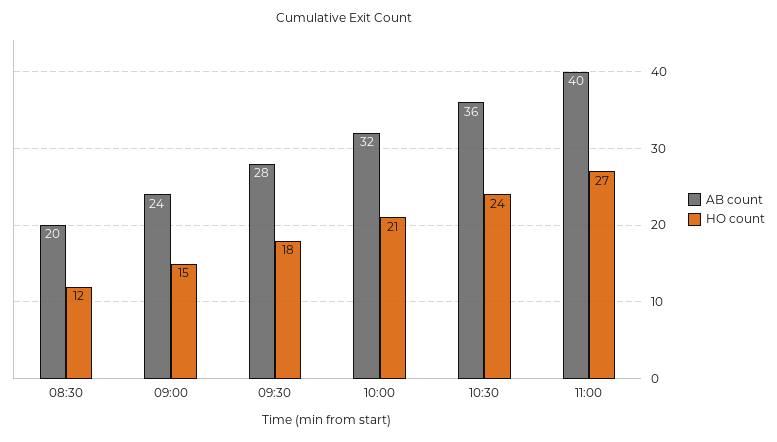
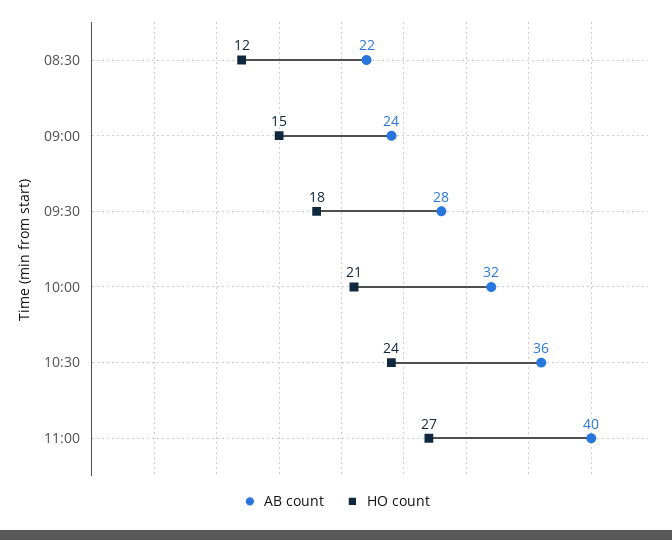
AB count, 08:30: 20 -> 22

